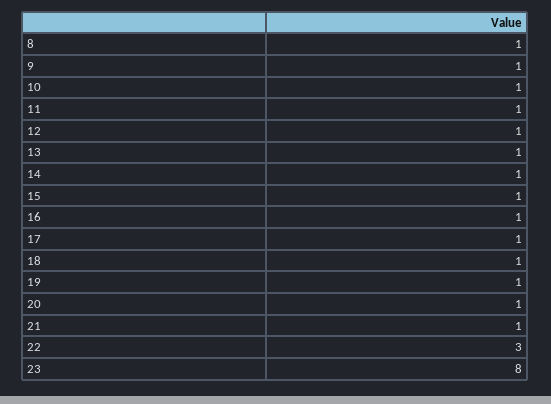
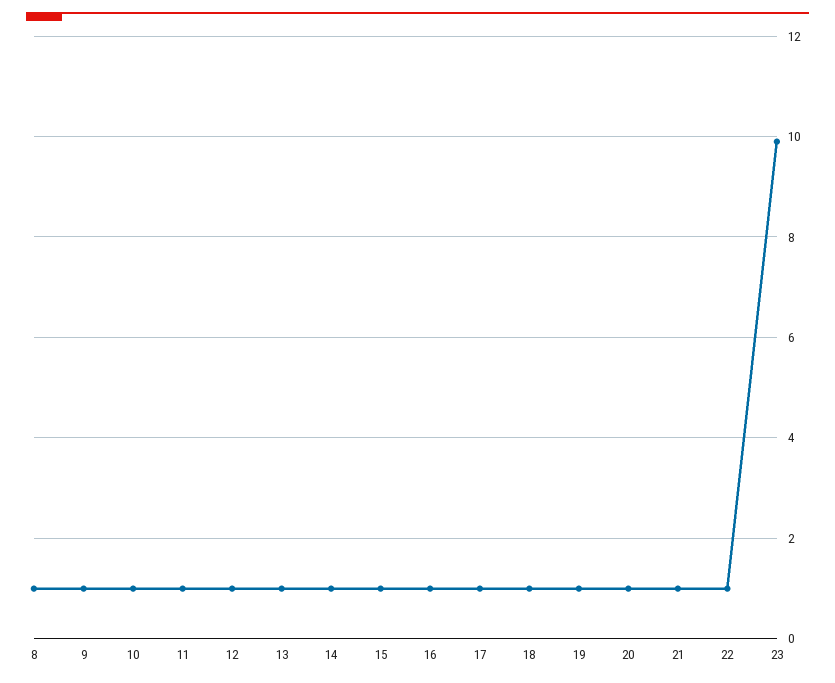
22: 3 -> 1
23: 8 -> 10

